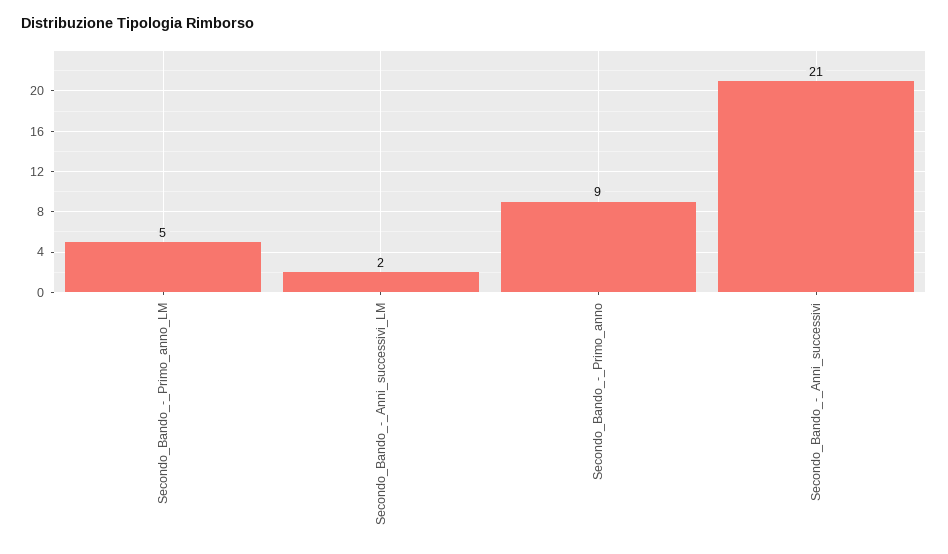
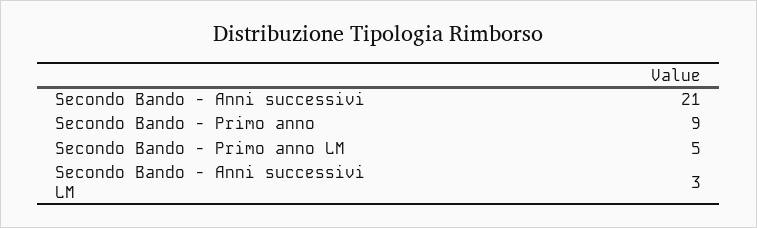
Secondo_Bando_-_Anni_successivi_LM: 2 -> 3

